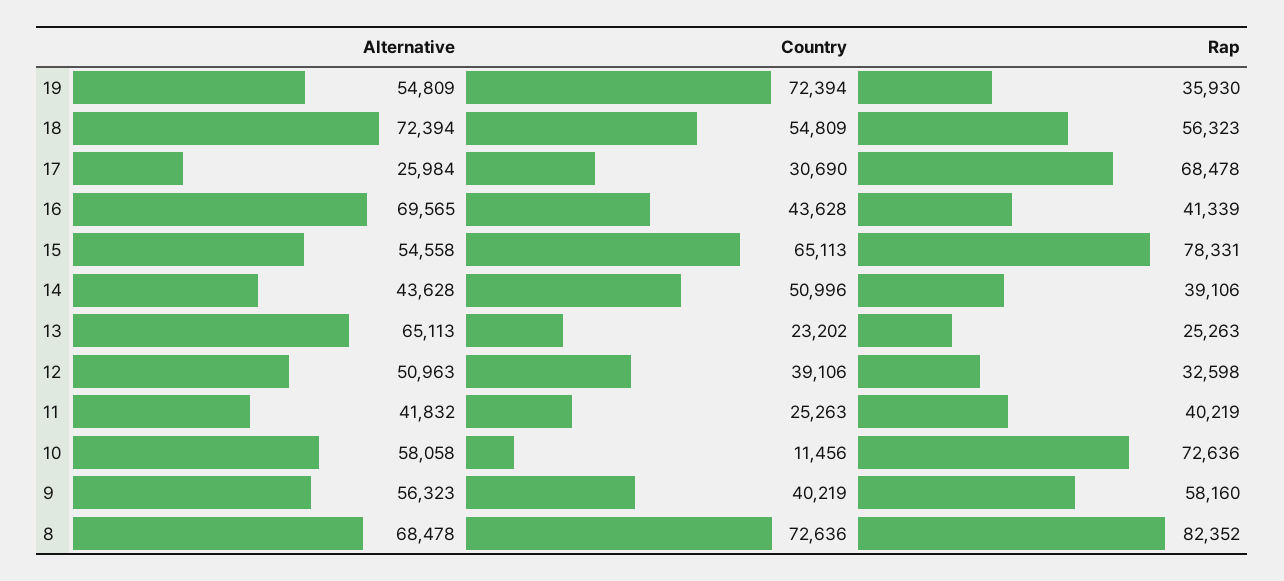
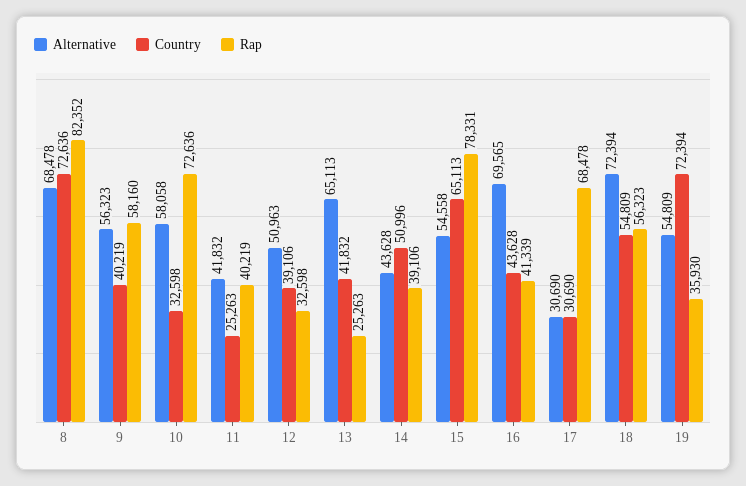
Alternative, 17: 25984 -> 30690
Country, 13: 23202 -> 41832
Country, 10: 11456 -> 32598

